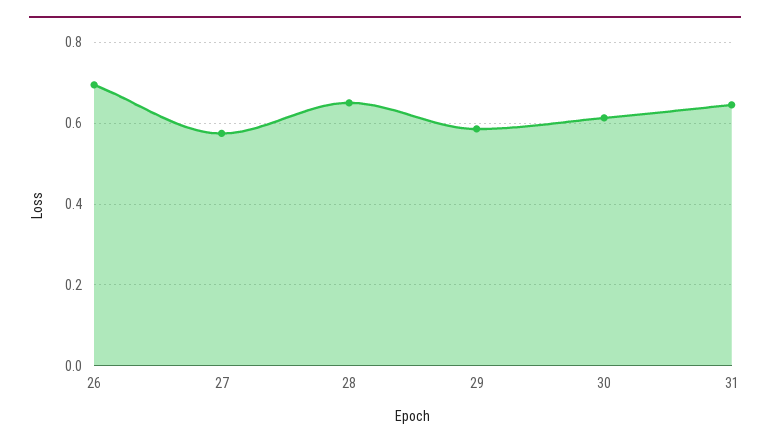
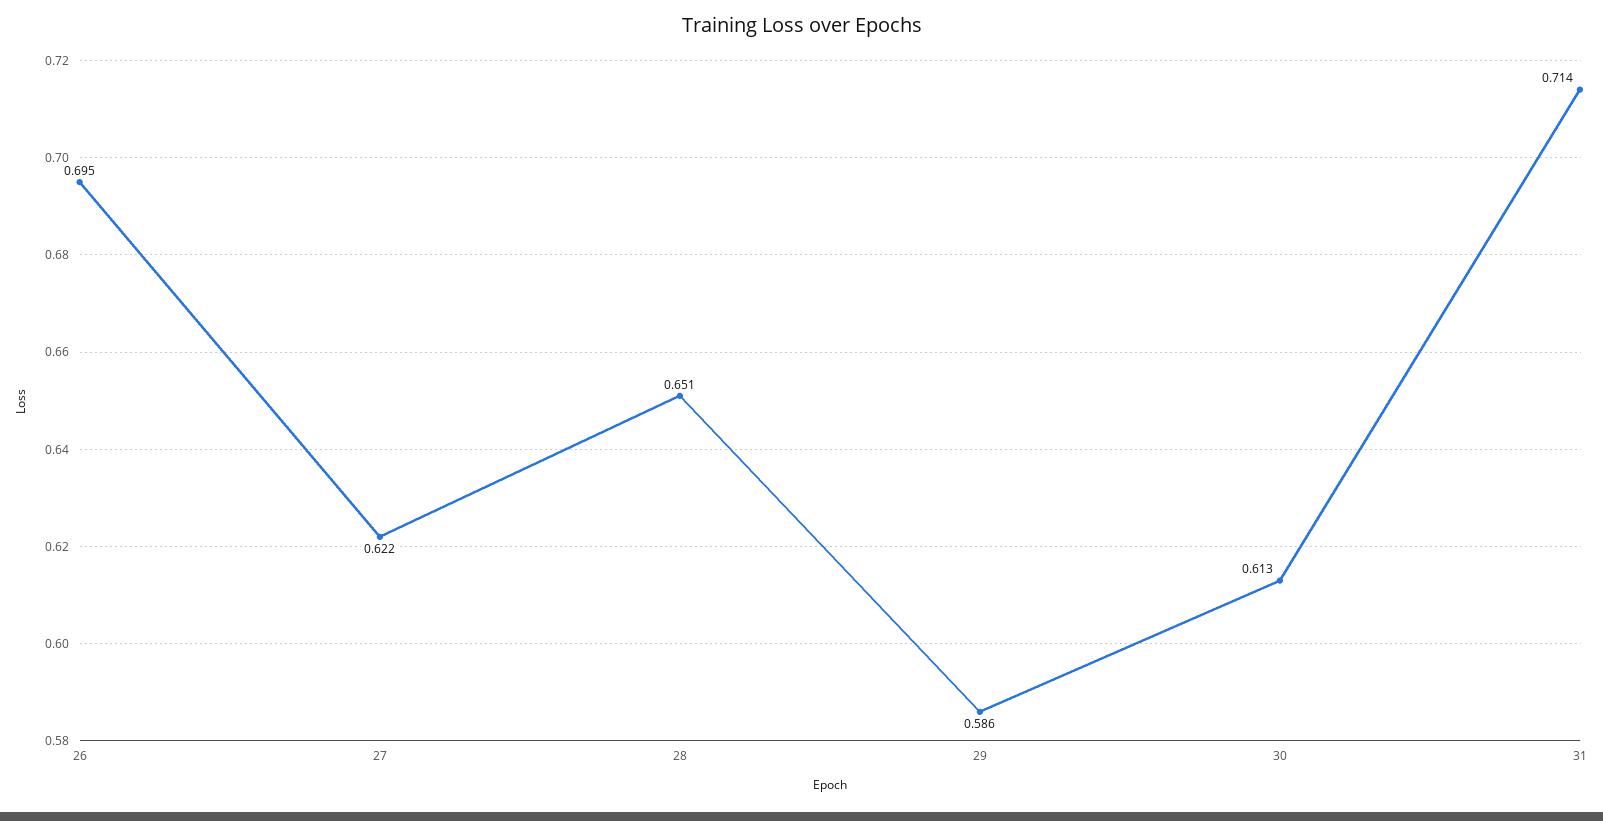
27: 0.58 -> 0.622
31: 0.64 -> 0.714

